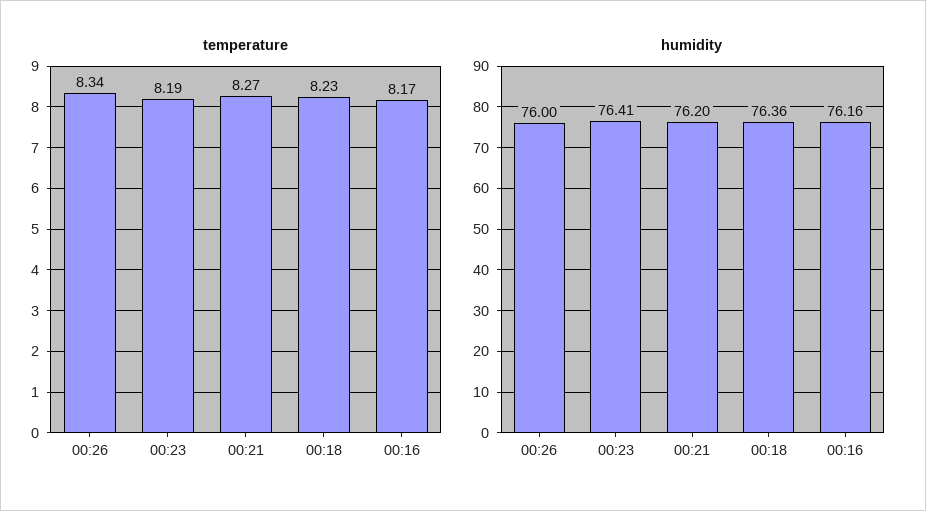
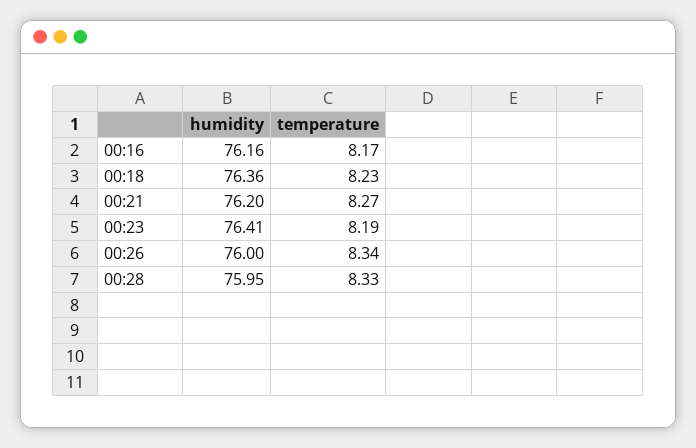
humidity, 00:28: none -> 75.95
temperature, 00:28: none -> 8.33

